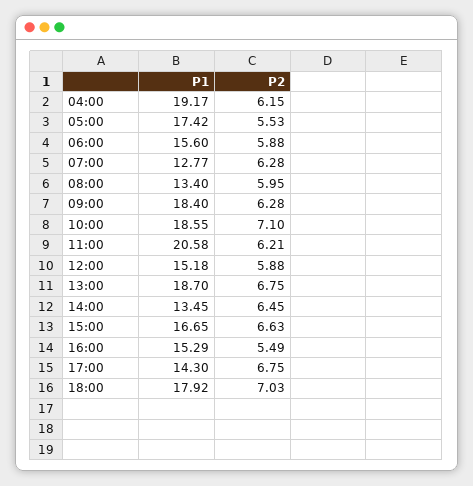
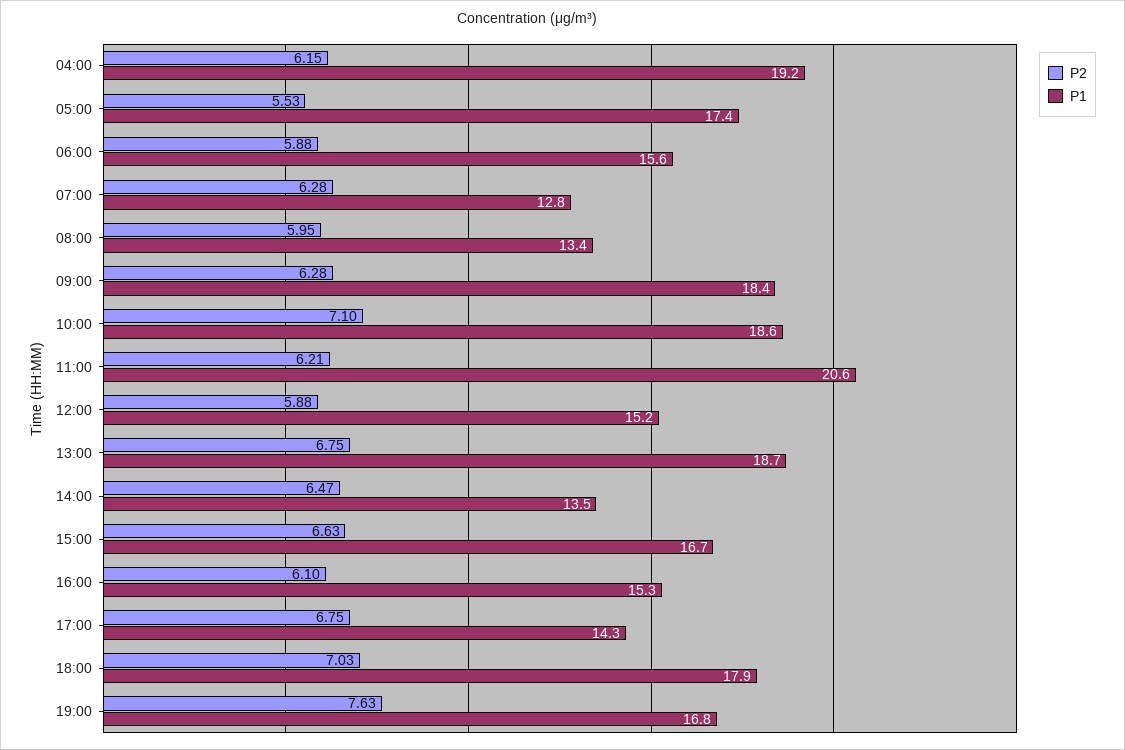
P2, 14:00: 6.45 -> 6.47
P2, 16:00: 5.49 -> 6.1
P2, 19:00: none -> 7.63
P1, 19:00: none -> 16.8

